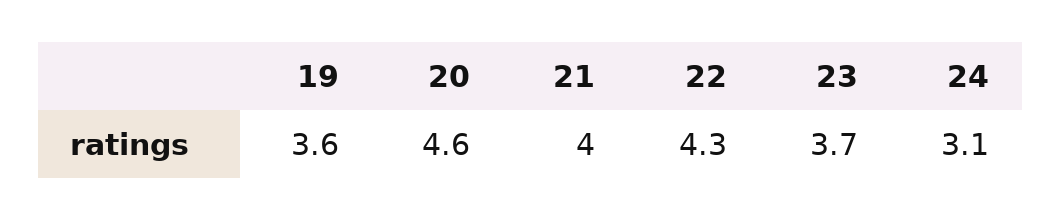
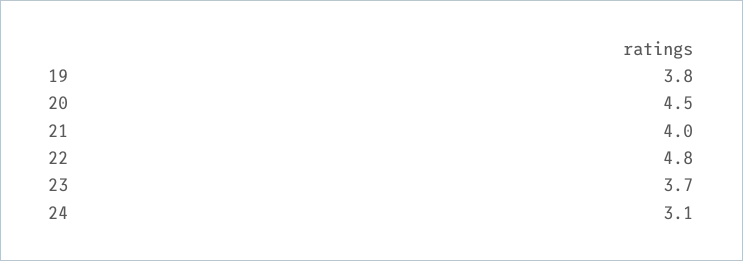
19: 3.6 -> 3.8
20: 4.6 -> 4.5
22: 4.3 -> 4.8

